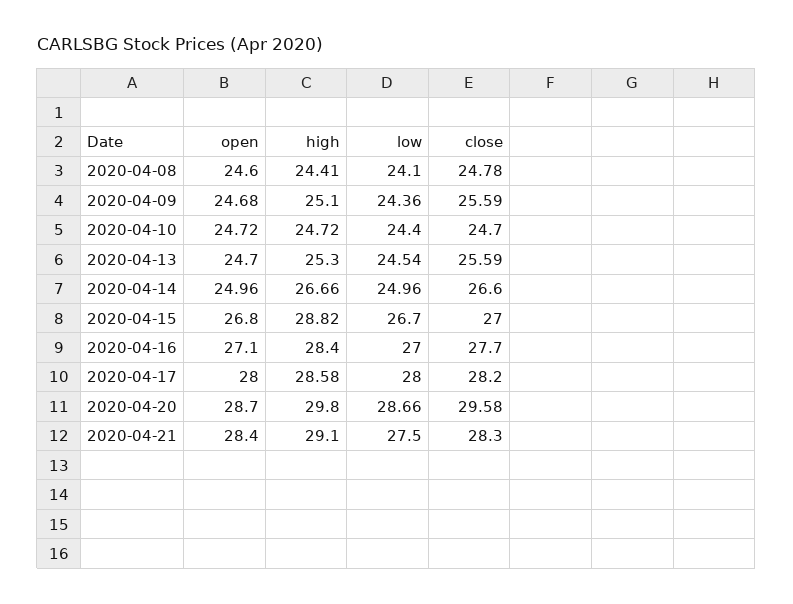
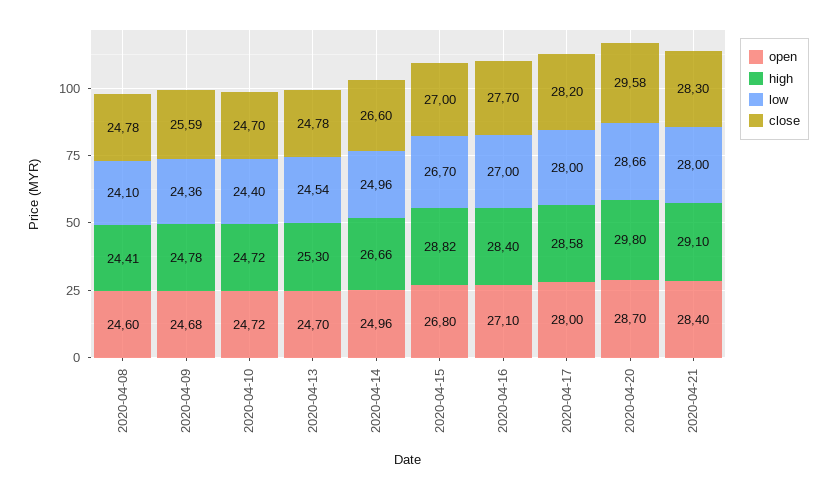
high, 2020-04-09: 25.1 -> 24.78
close, 2020-04-13: 25.59 -> 24.78
low, 2020-04-21: 27.5 -> 28

